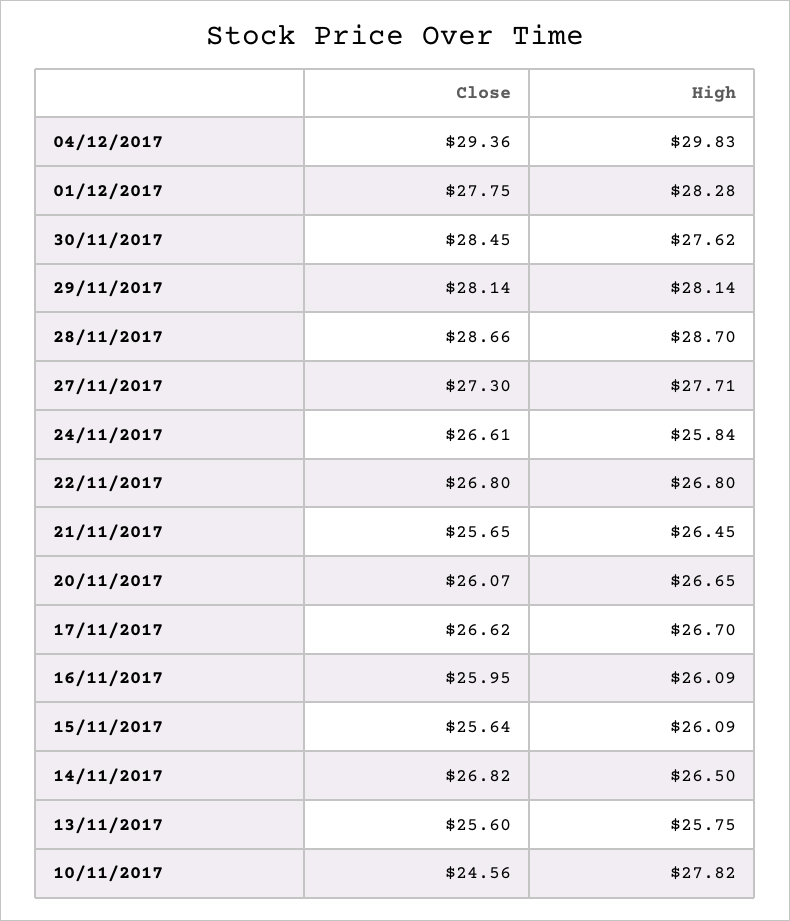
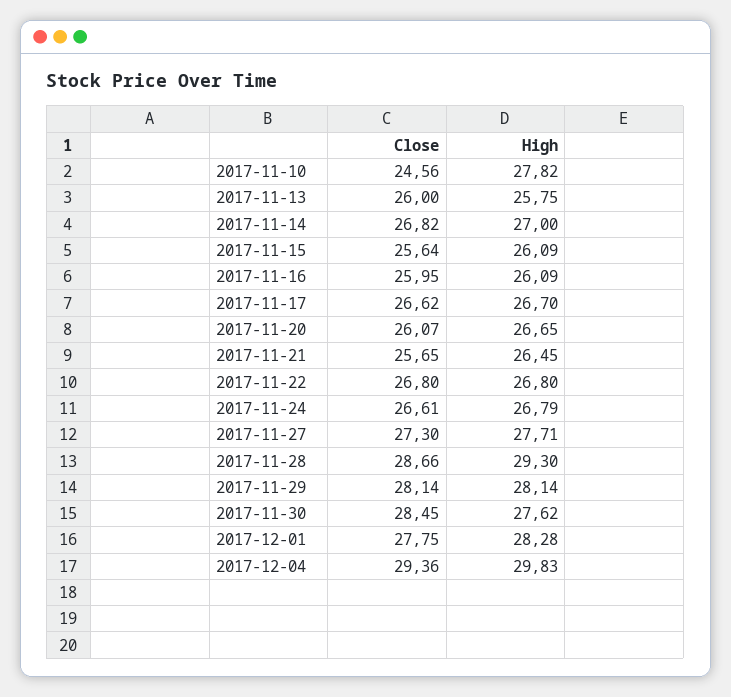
High, 28/11/2017: 28.7 -> 29.3
High, 24/11/2017: 25.84 -> 26.79
High, 14/11/2017: 26.5 -> 27
Close, 13/11/2017: 25.6 -> 26

